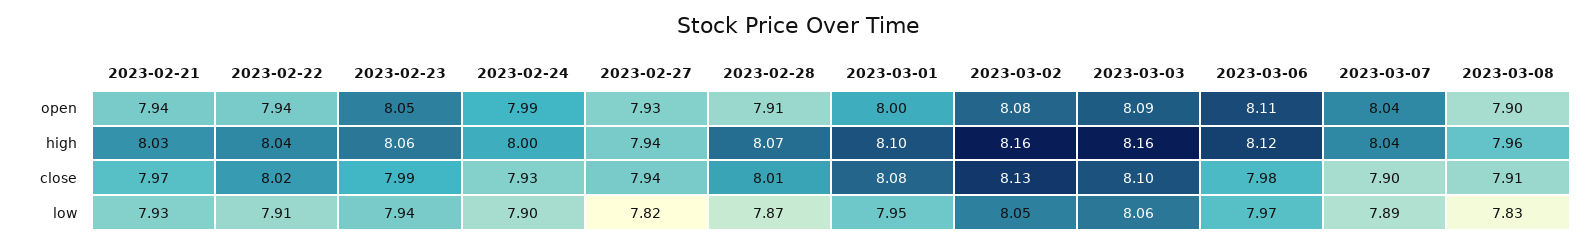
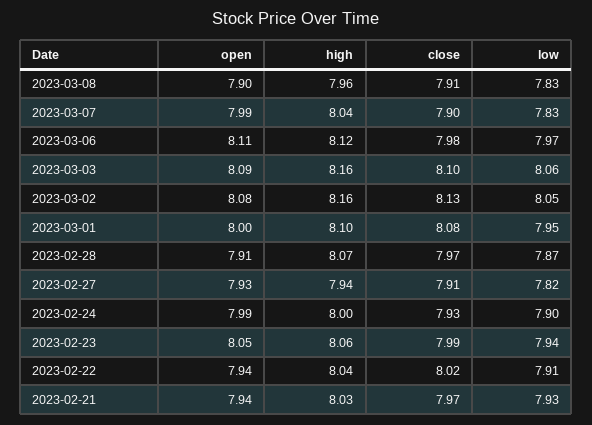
2023-03-07, open: 8.04 -> 7.99
2023-02-27, close: 7.94 -> 7.91
2023-02-28, close: 8.01 -> 7.97
2023-03-07, low: 7.89 -> 7.83

